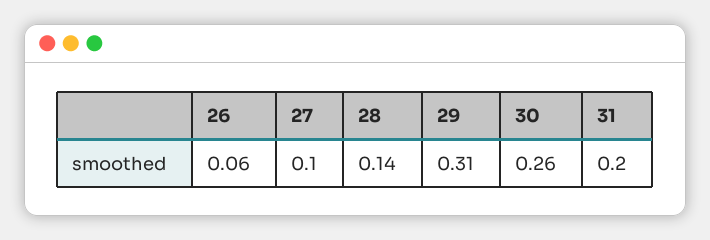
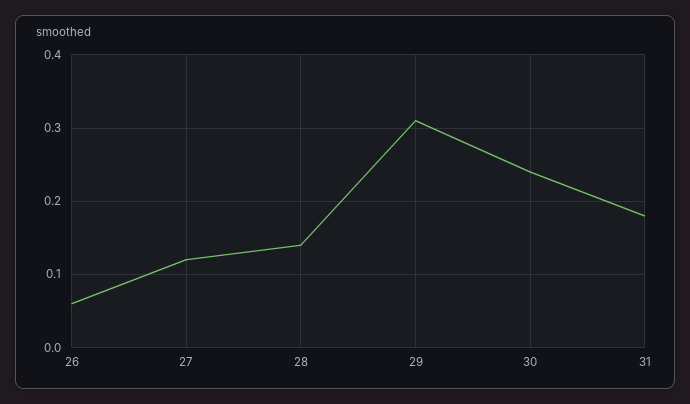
27: 0.1 -> 0.12
30: 0.26 -> 0.24
31: 0.2 -> 0.18

